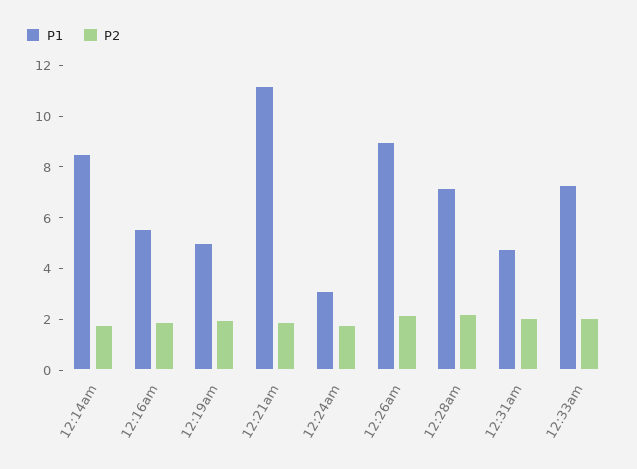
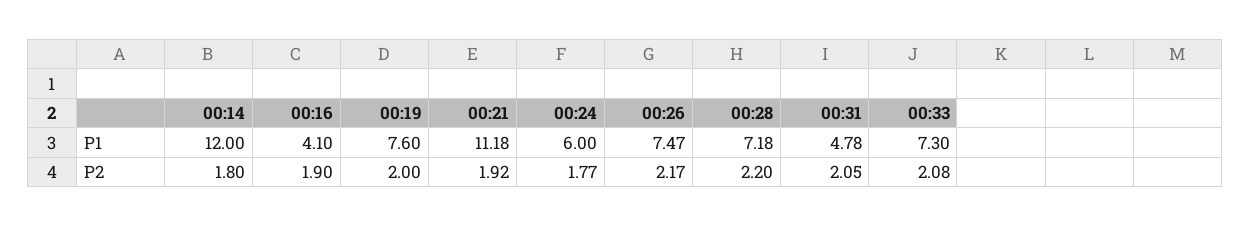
P1, 12:14am: 8.5 -> 12
P1, 12:16am: 5.5 -> 4.1
P1, 12:19am: 5 -> 7.6
P1, 12:24am: 3 -> 6
P1, 12:26am: 9 -> 7.47

